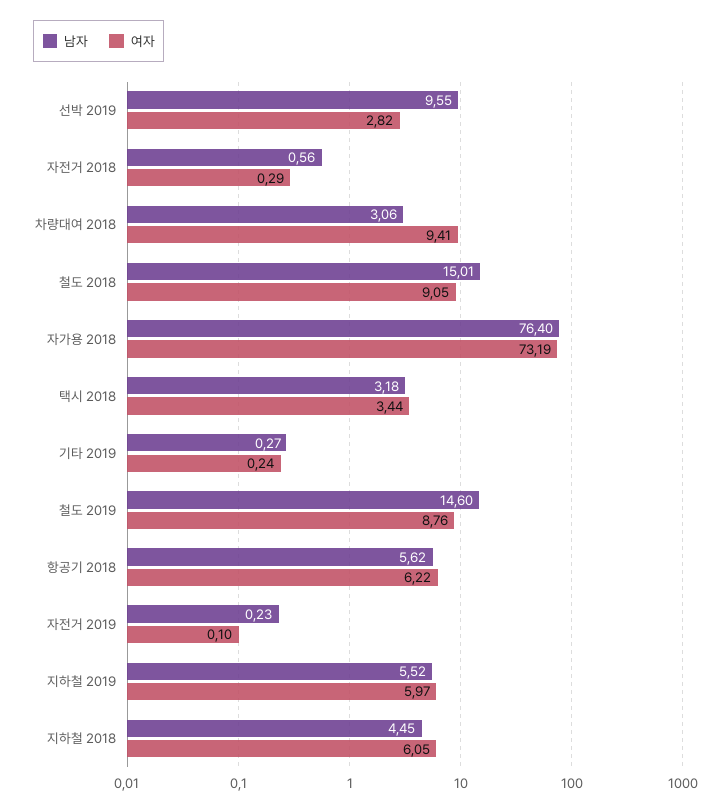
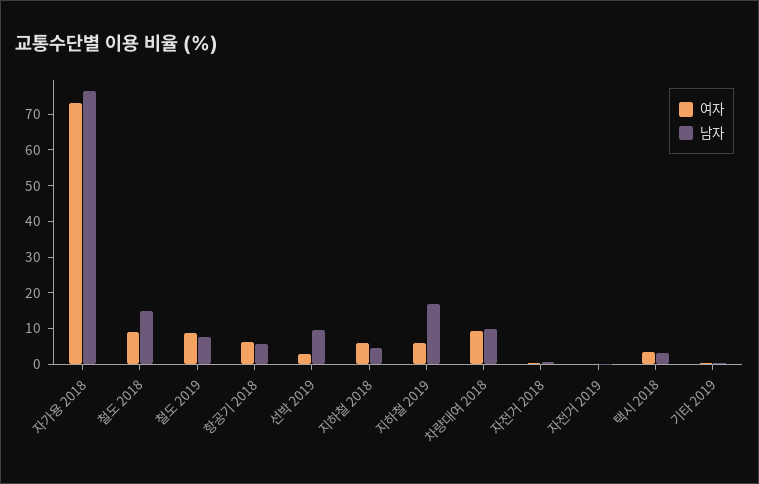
남자, 차량대여 2018: 3.06 -> 10
남자, 철도 2019: 14.6 -> 7.5
남자, 지하철 2019: 5.52 -> 17.5

